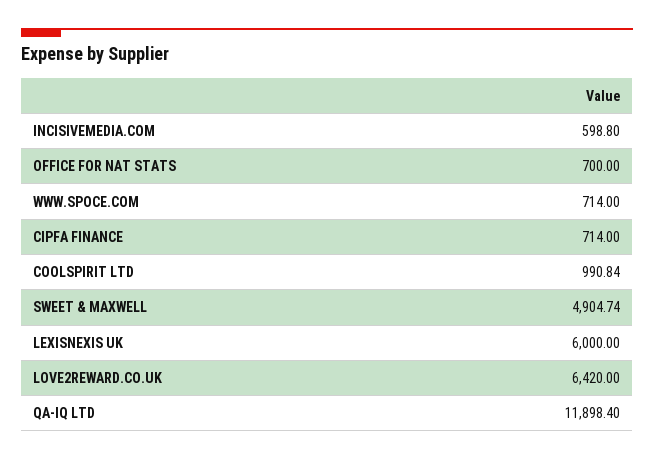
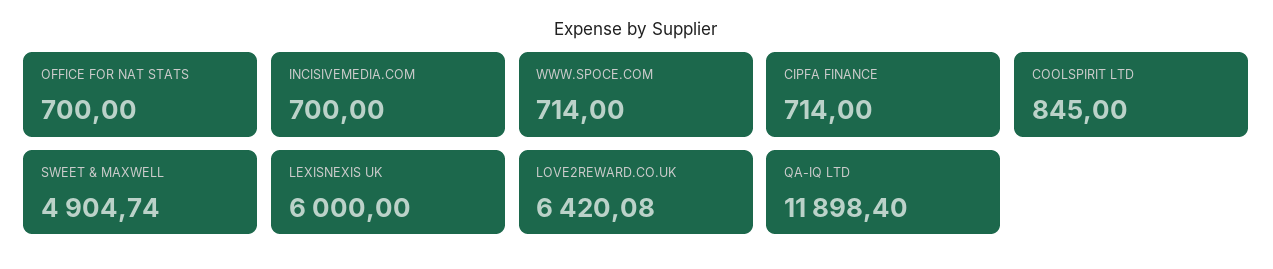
INCISIVEMEDIA.COM: 598.8 -> 700
COOLSPIRIT LTD: 990.84 -> 845
LOVE2REWARD.CO.UK: 6420 -> 6420.08

